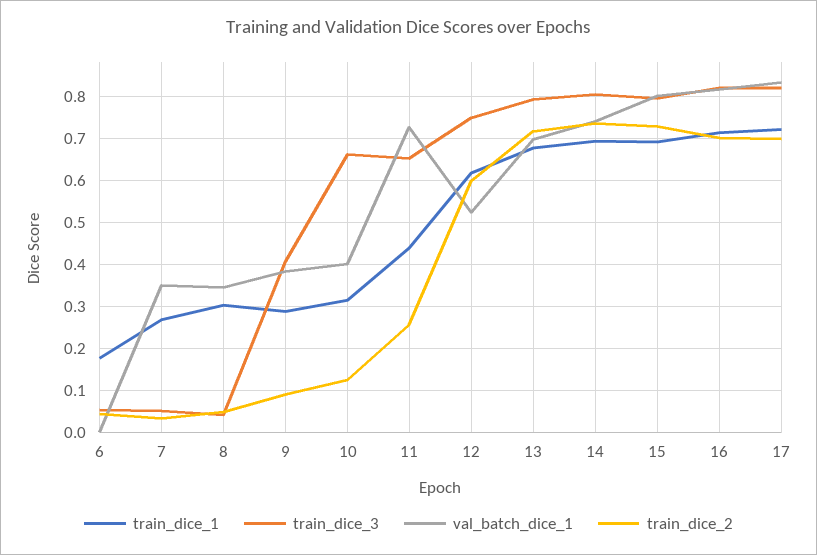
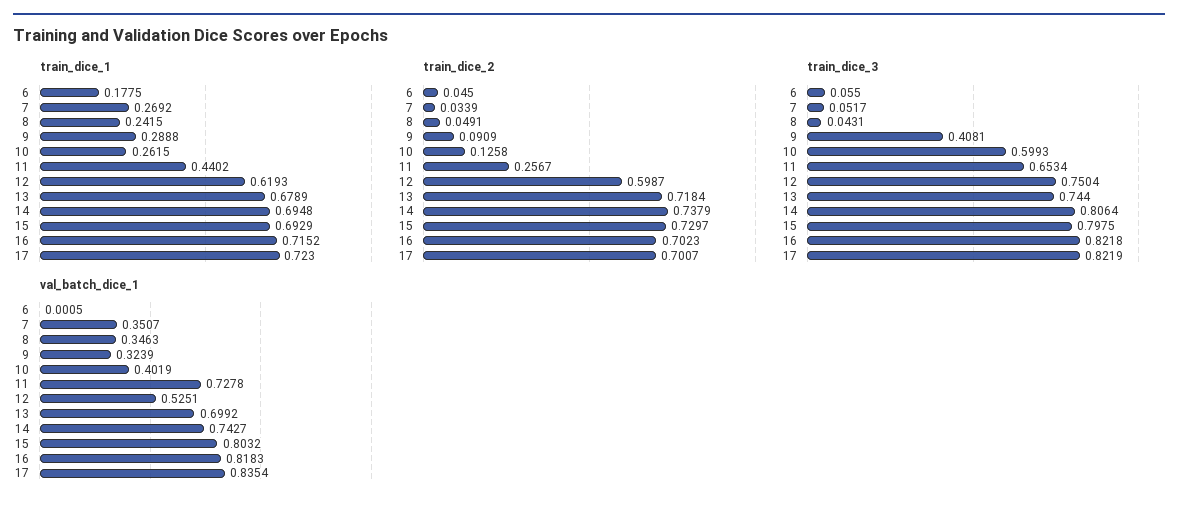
train_dice_1, 8: 0.3 -> 0.2415
val_batch_dice_1, 9: 0.38 -> 0.3239
train_dice_1, 10: 0.32 -> 0.2615
train_dice_3, 10: 0.66 -> 0.5993
train_dice_3, 13: 0.8 -> 0.744

